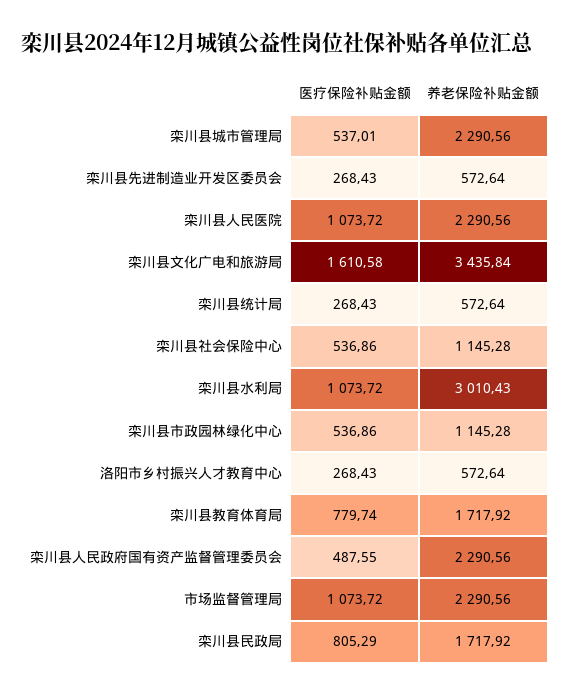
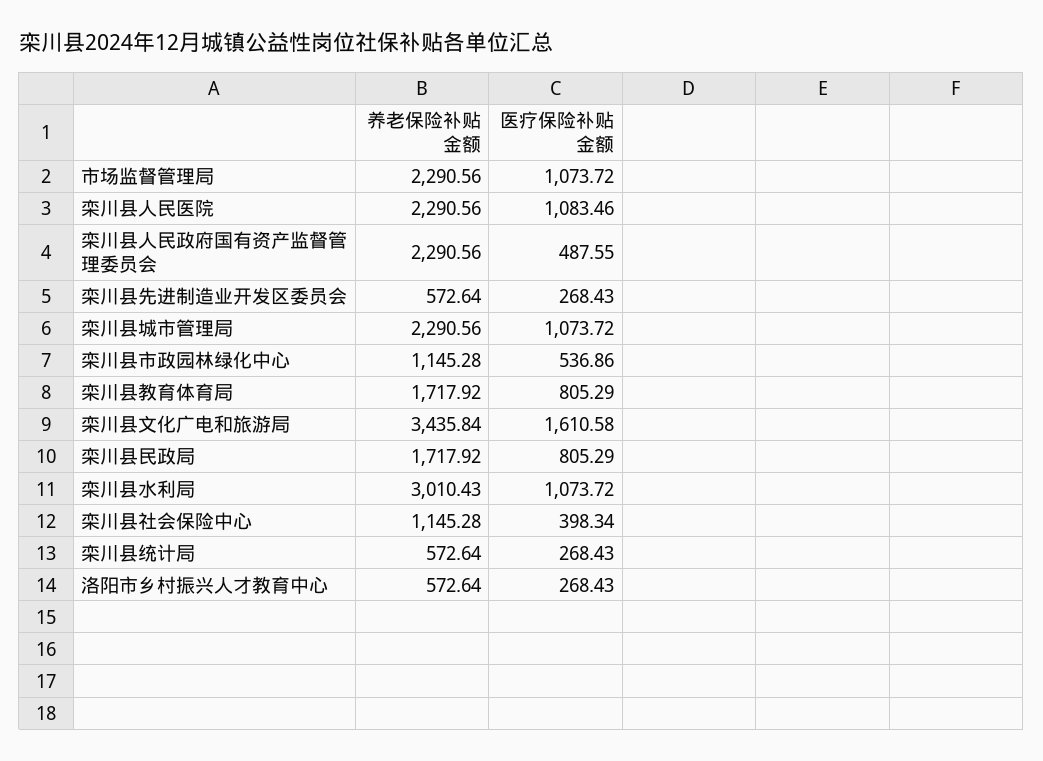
医疗保险补贴金额, 栾川县城市管理局: 537.01 -> 1073.72
医疗保险补贴金额, 栾川县人民医院: 1073.72 -> 1083.46
医疗保险补贴金额, 栾川县社会保险中心: 536.86 -> 398.34
医疗保险补贴金额, 栾川县教育体育局: 779.74 -> 805.29

